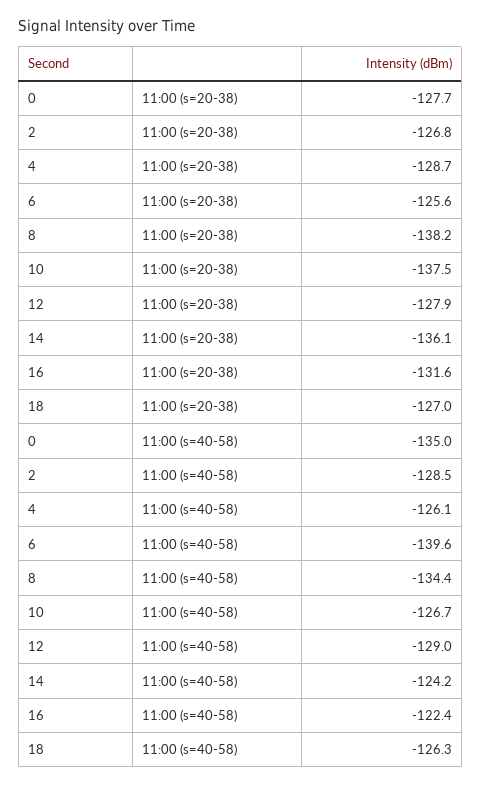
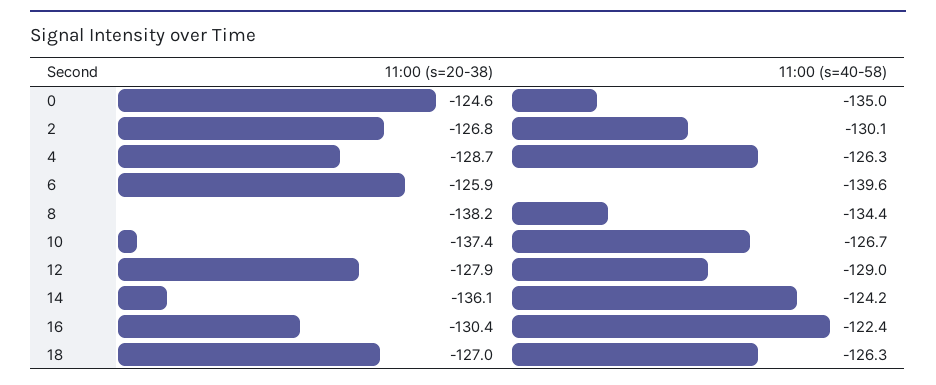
0, 11:00 (s=20-38): -127.7 -> -124.6
6, 11:00 (s=20-38): -125.6 -> -125.9
10, 11:00 (s=20-38): -137.5 -> -137.4
16, 11:00 (s=20-38): -131.6 -> -130.4
2, 11:00 (s=40-58): -128.5 -> -130.1
4, 11:00 (s=40-58): -126.1 -> -126.3

